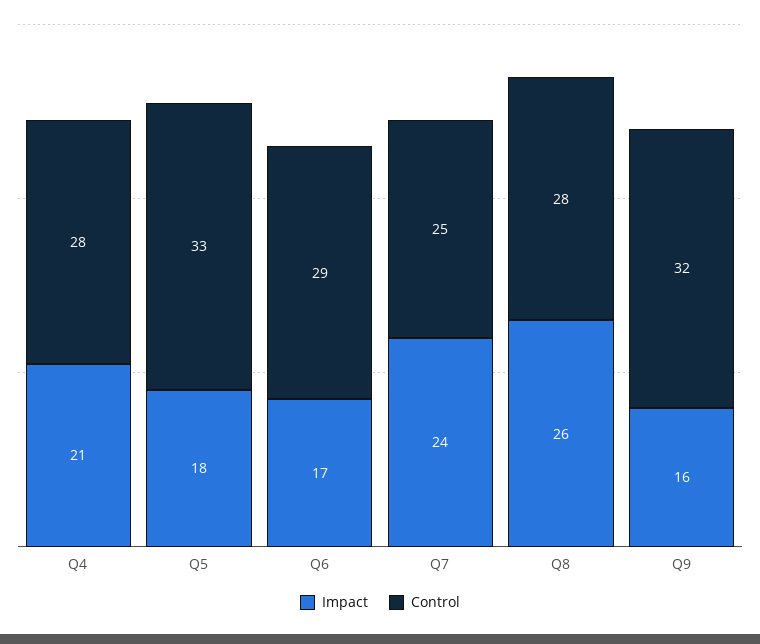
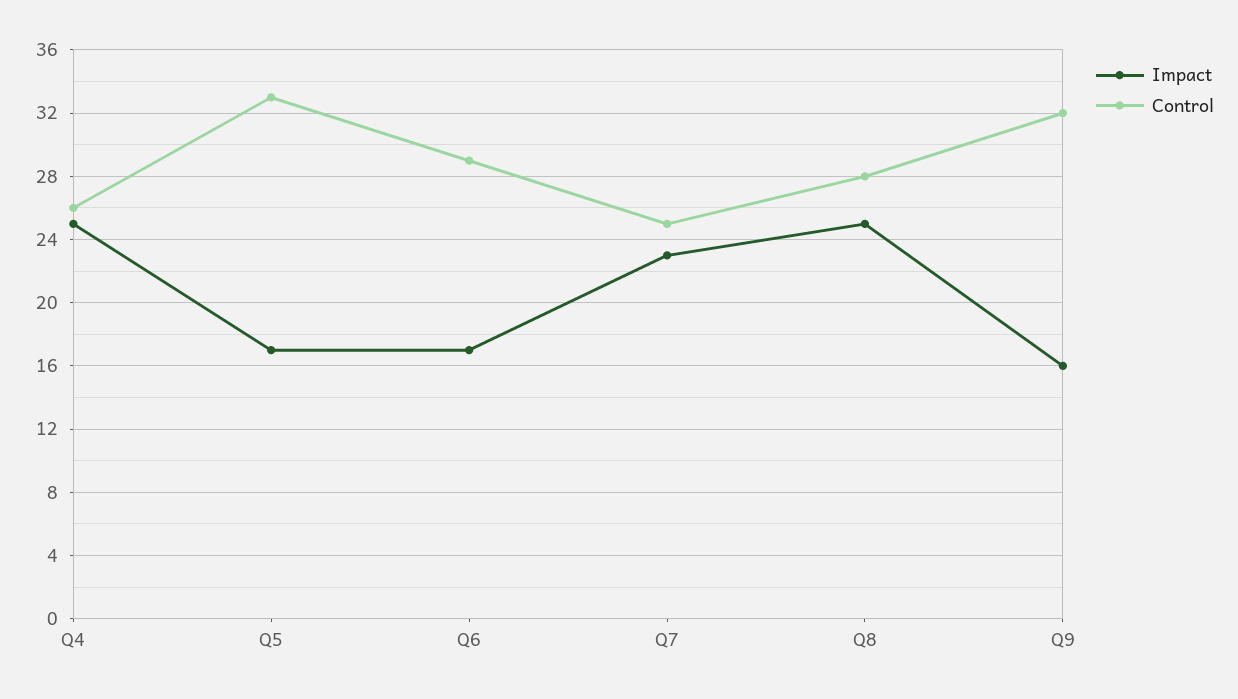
Impact, Q4: 21 -> 25
Control, Q4: 28 -> 26
Impact, Q5: 18 -> 17
Impact, Q7: 24 -> 23
Impact, Q8: 26 -> 25

